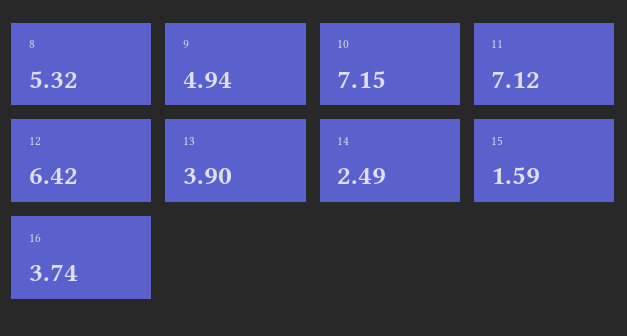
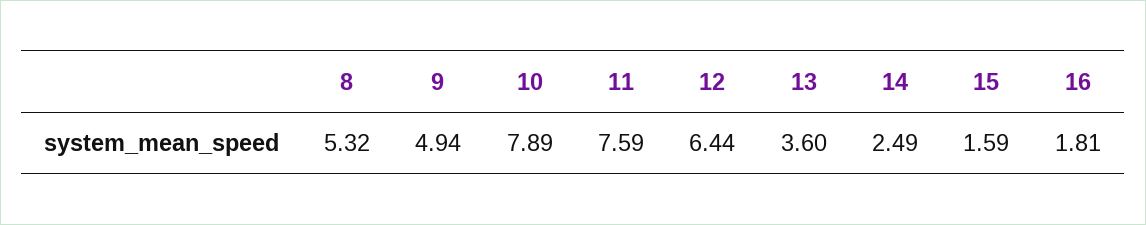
10: 7.15 -> 7.89
11: 7.12 -> 7.59
12: 6.42 -> 6.44
13: 3.9 -> 3.6
16: 3.74 -> 1.81

